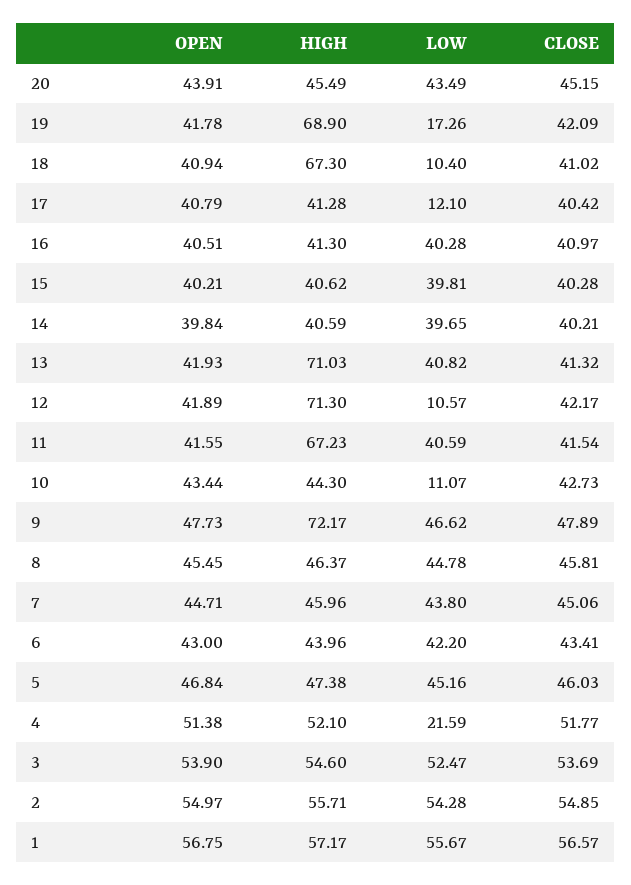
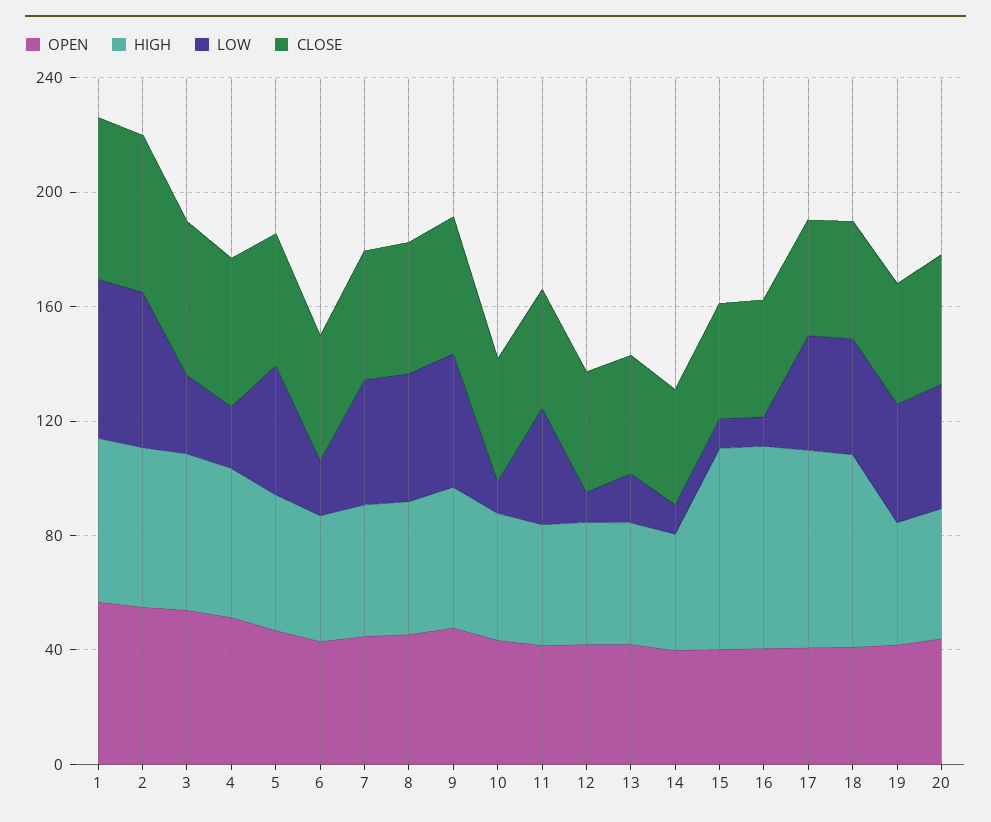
HIGH, 19: 68.9 -> 40
LOW, 19: 17.26 -> 40
LOW, 18: 10.4 -> 40
HIGH, 17: 41.28 -> 70
LOW, 17: 12.1 -> 40
HIGH, 16: 41.3 -> 70
LOW, 16: 40.28 -> 10
HIGH, 15: 40.62 -> 70
LOW, 15: 39.81 -> 10
LOW, 14: 39.65 -> 10
HIGH, 13: 71.03 -> 40
LOW, 13: 40.82 -> 20
HIGH, 12: 71.3 -> 40
HIGH, 11: 67.23 -> 40
HIGH, 9: 72.17 -> 50
LOW, 6: 42.2 -> 20
LOW, 3: 52.47 -> 30

